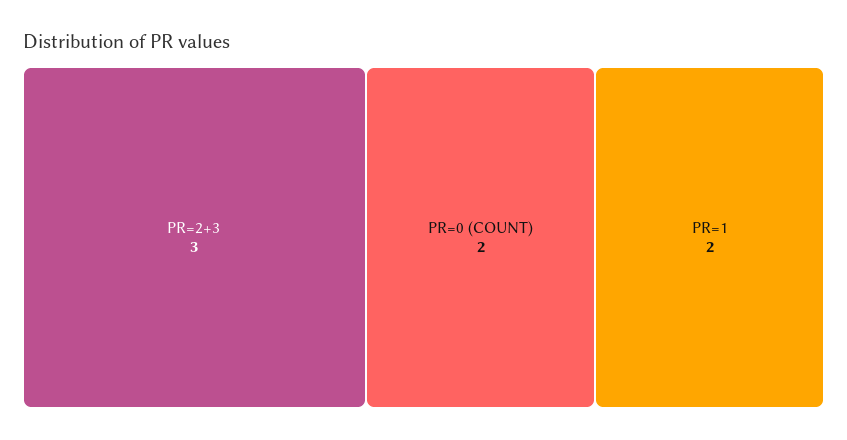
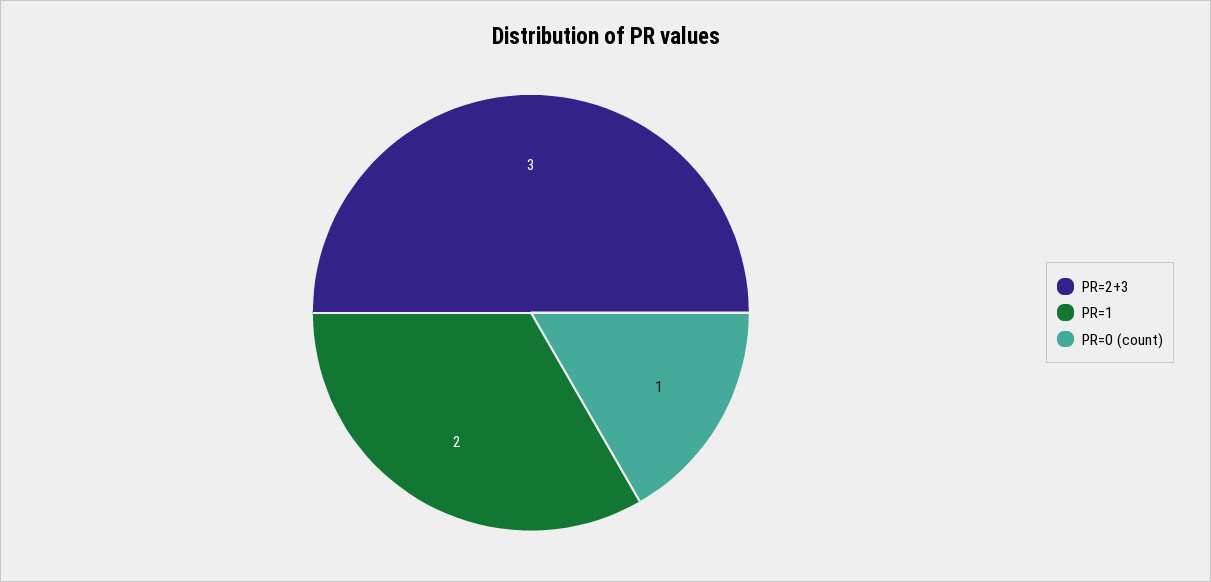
PR=0 (COUNT): 2 -> 1

